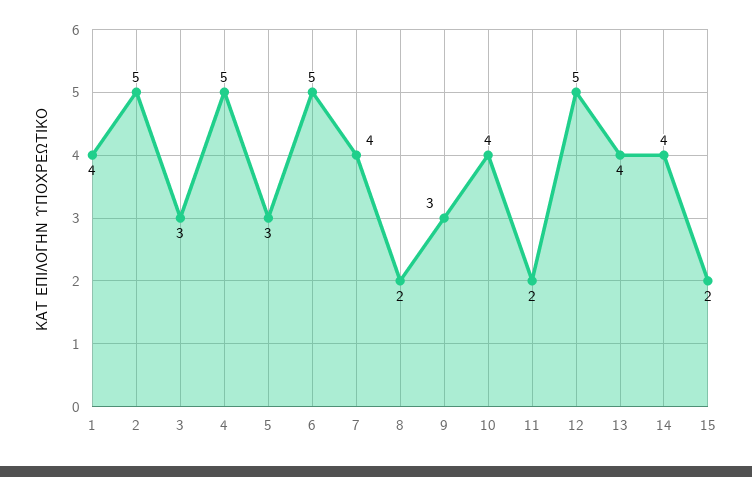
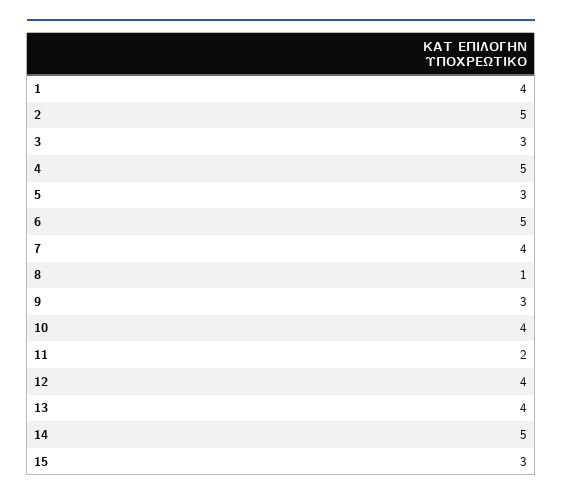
8: 2 -> 1
12: 5 -> 4
14: 4 -> 5
15: 2 -> 3

